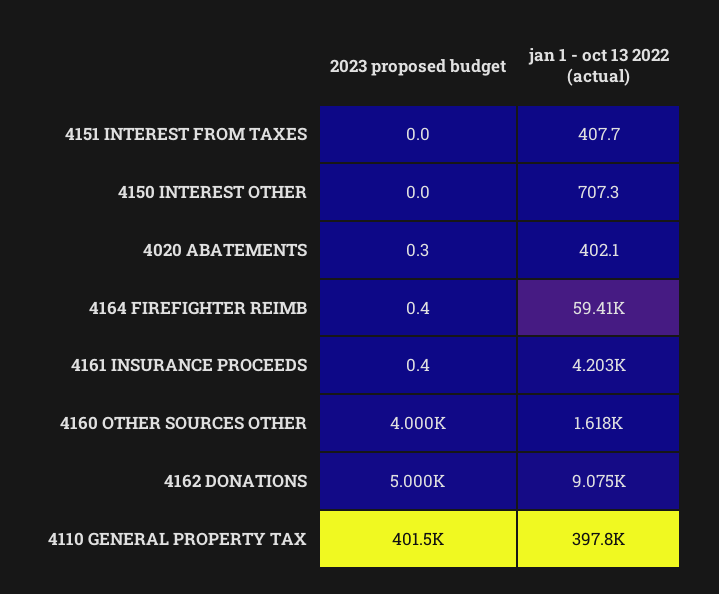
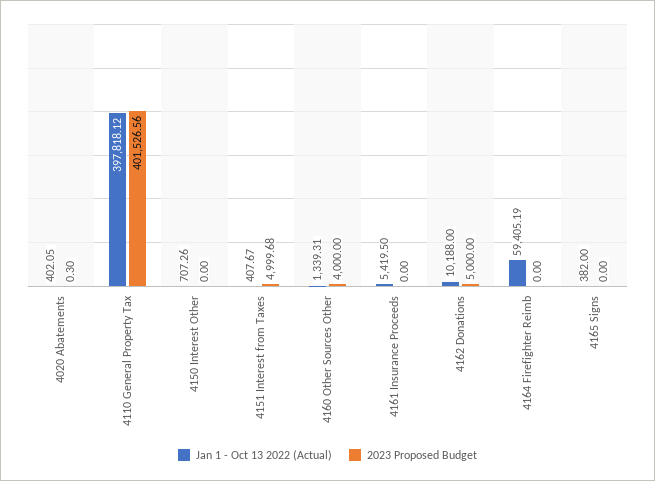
2023 proposed budget, 4151 INTEREST FROM TAXES: 0 -> 4999.68
2023 proposed budget, 4164 FIREFIGHTER REIMB: 0.4 -> 0
2023 proposed budget, 4161 INSURANCE PROCEEDS: 0.4 -> 0
jan 1 - oct 13 2022 (actual), 4161 INSURANCE PROCEEDS: 4203 -> 5419.5
jan 1 - oct 13 2022 (actual), 4160 OTHER SOURCES OTHER: 1618 -> 1339.31
jan 1 - oct 13 2022 (actual), 4162 DONATIONS: 9075 -> 10188
jan 1 - oct 13 2022 (actual), 4165 Signs: none -> 382
2023 proposed budget, 4165 Signs: none -> 0

